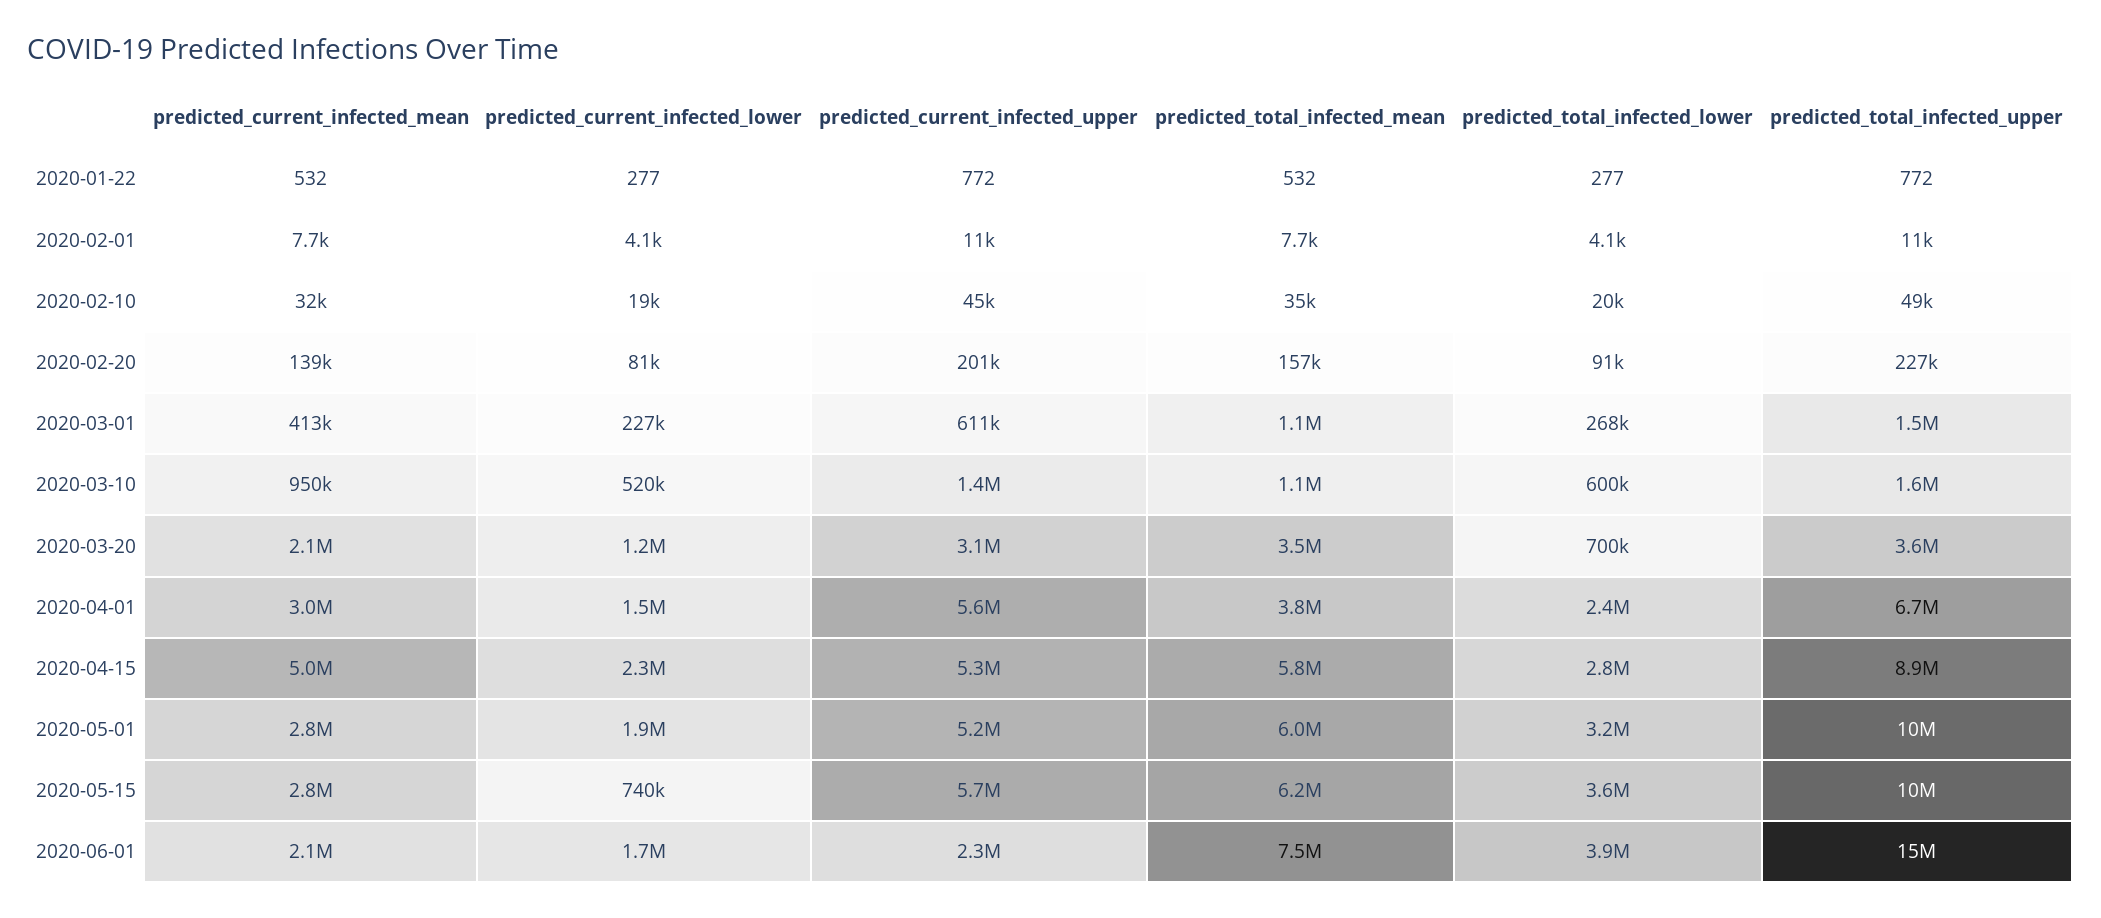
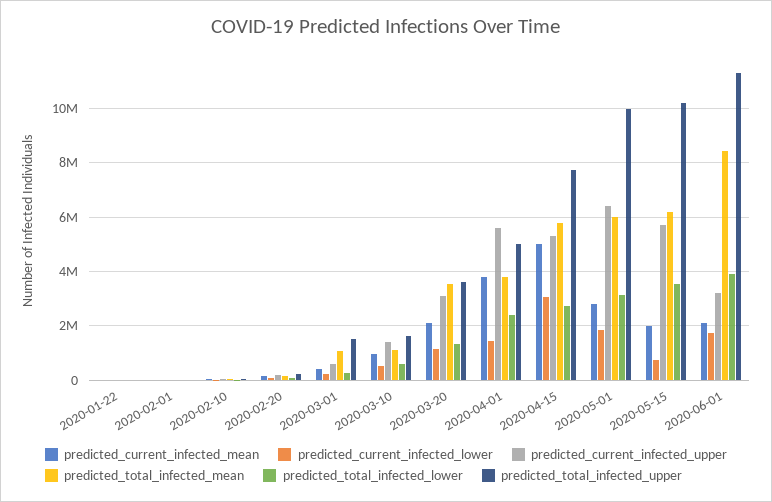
predicted_total_infected_lower, 2020-03-20: 700000 -> 1250000
predicted_current_infected_mean, 2020-04-01: 3000000 -> 3750000
predicted_total_infected_upper, 2020-04-01: 6700000 -> 5000000
predicted_current_infected_lower, 2020-04-15: 2300000 -> 3000000
predicted_total_infected_upper, 2020-04-15: 8900000 -> 7750000
predicted_current_infected_upper, 2020-05-01: 5200000 -> 6500000
predicted_current_infected_mean, 2020-05-15: 2800000 -> 2000000
predicted_current_infected_upper, 2020-06-01: 2300000 -> 3250000
predicted_total_infected_mean, 2020-06-01: 7500000 -> 8500000
predicted_total_infected_upper, 2020-06-01: 15000000 -> 11250000

